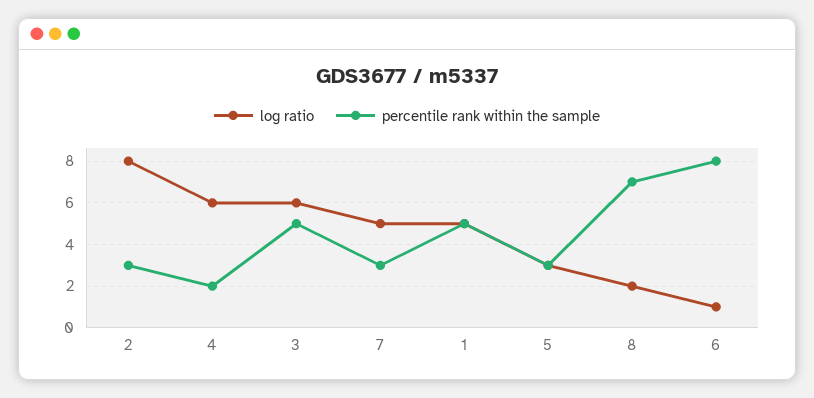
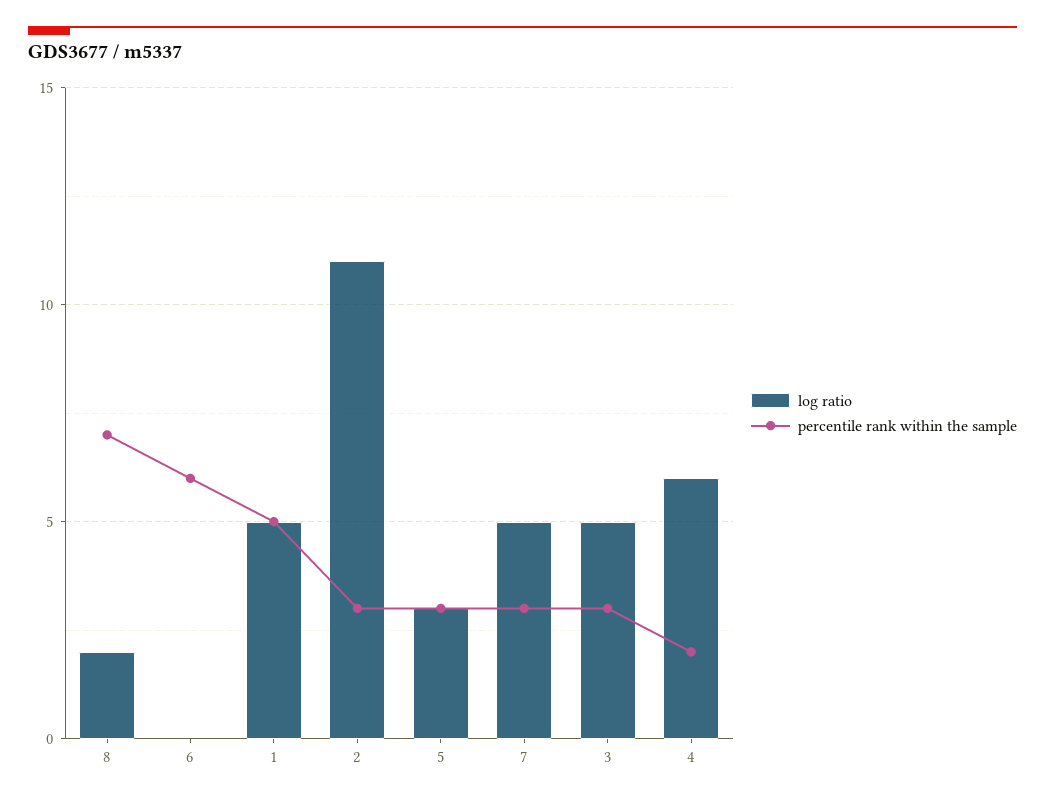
log ratio, 2: 8 -> 11
log ratio, 3: 6 -> 5
percentile rank within the sample, 3: 5 -> 3
log ratio, 6: 1 -> 0
percentile rank within the sample, 6: 8 -> 6

